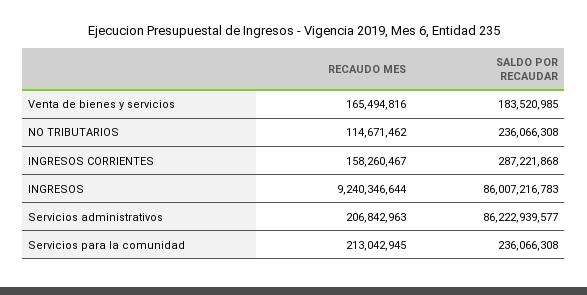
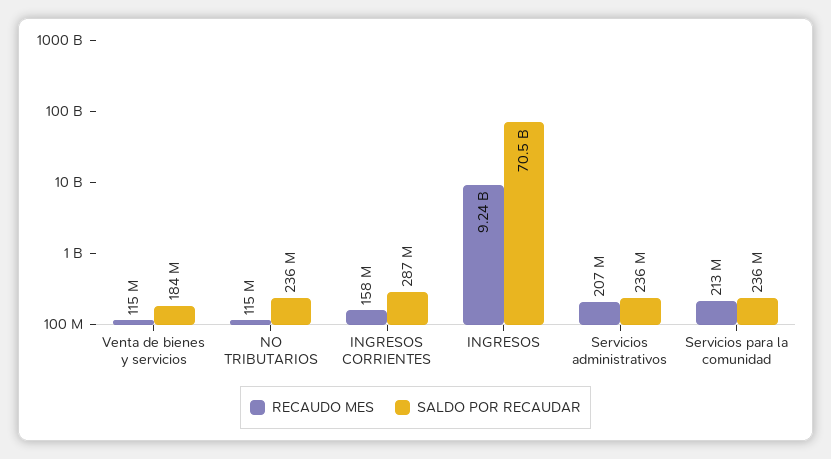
RECAUDO MES, Venta de bienes y servicios: 165494816 -> 115000000
SALDO POR RECAUDAR, INGRESOS: 86007216783 -> 70500000000
SALDO POR RECAUDAR, Servicios administrativos: 86222939577 -> 236000000

